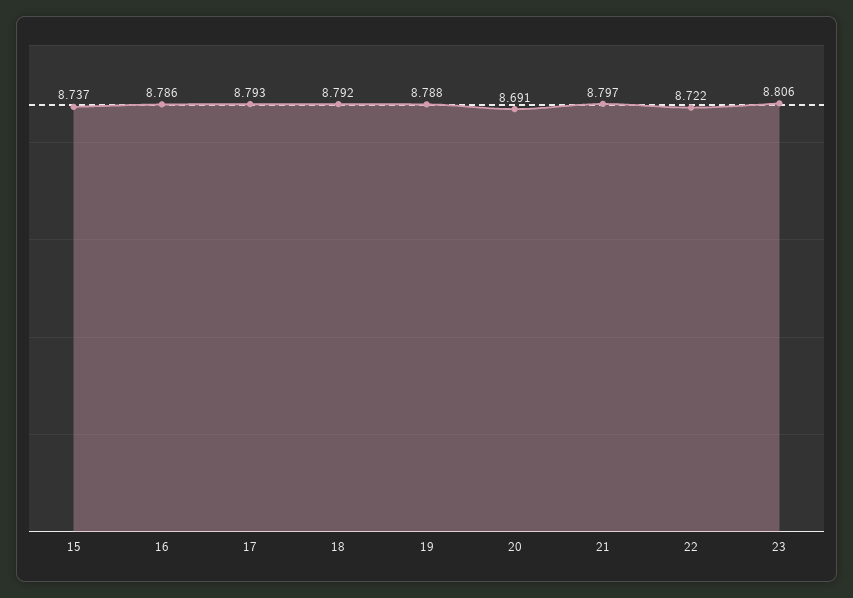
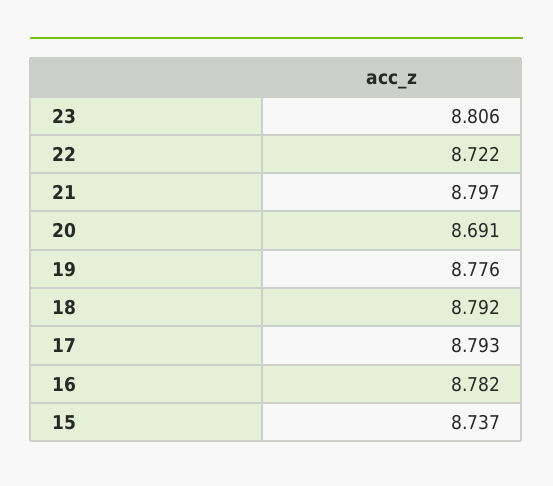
16: 8.786 -> 8.782
19: 8.788 -> 8.776

